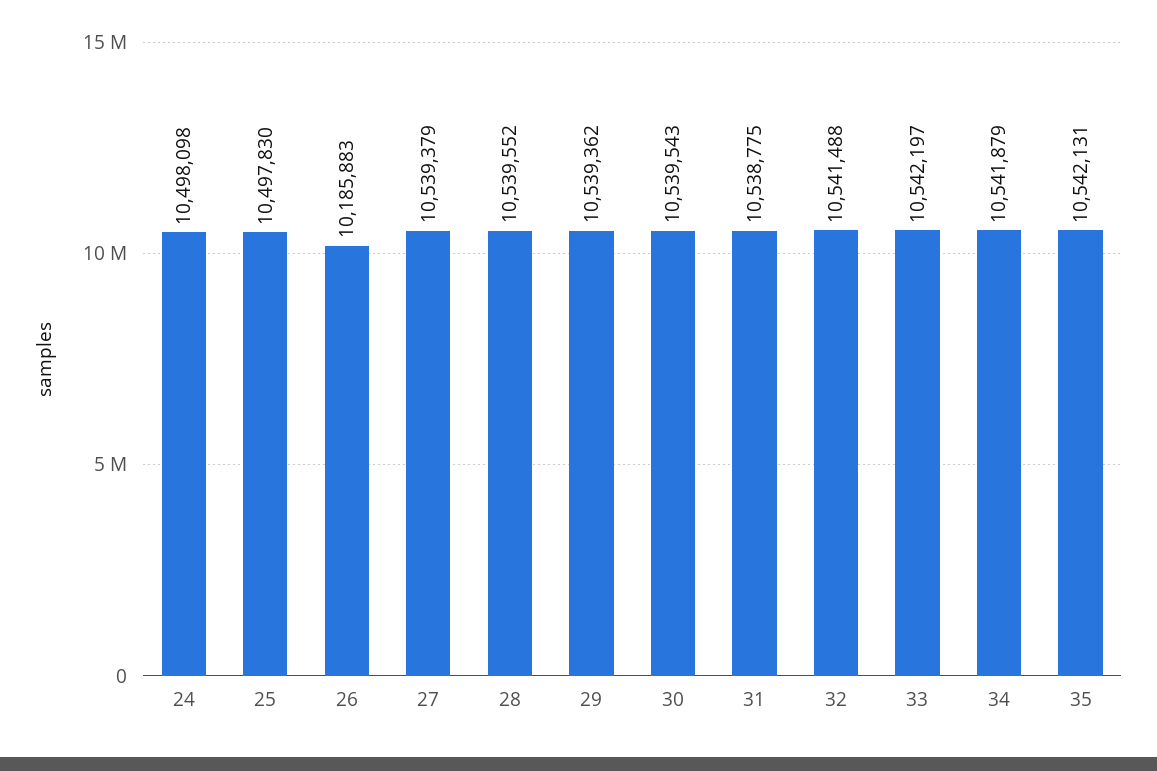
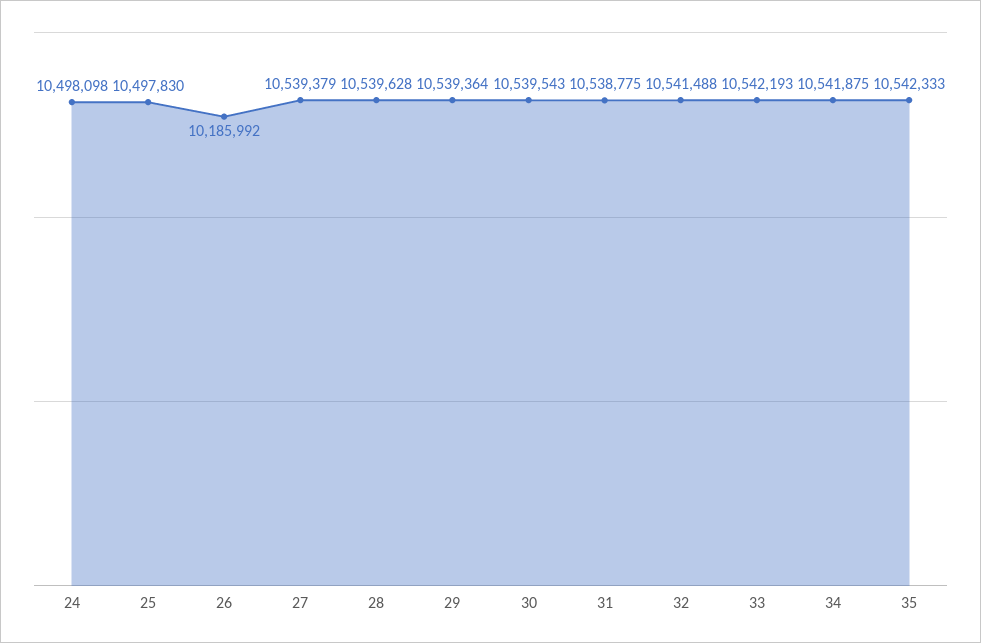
26: 10185883 -> 10185992
28: 10539552 -> 10539628
29: 10539362 -> 10539364
33: 10542197 -> 10542193
34: 10541879 -> 10541875
35: 10542131 -> 10542333

